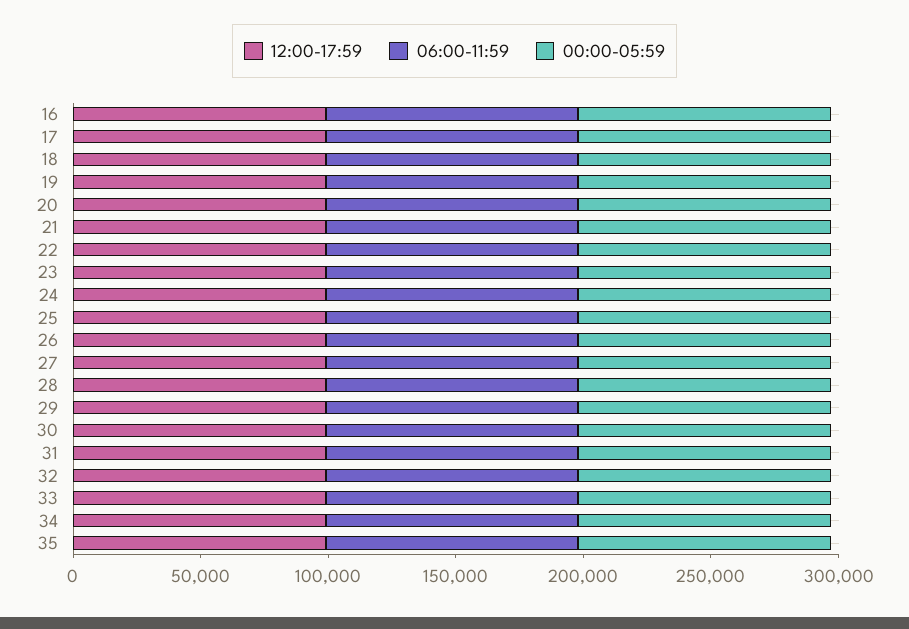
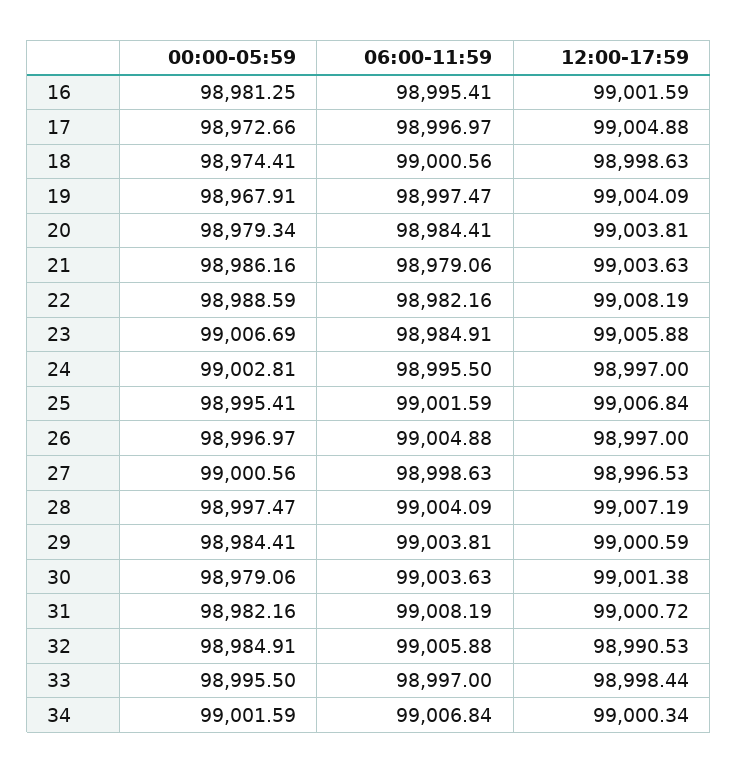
12:00-17:59, 35: 100000 -> none
06:00-11:59, 35: 100000 -> none
00:00-05:59, 35: 100000 -> none

